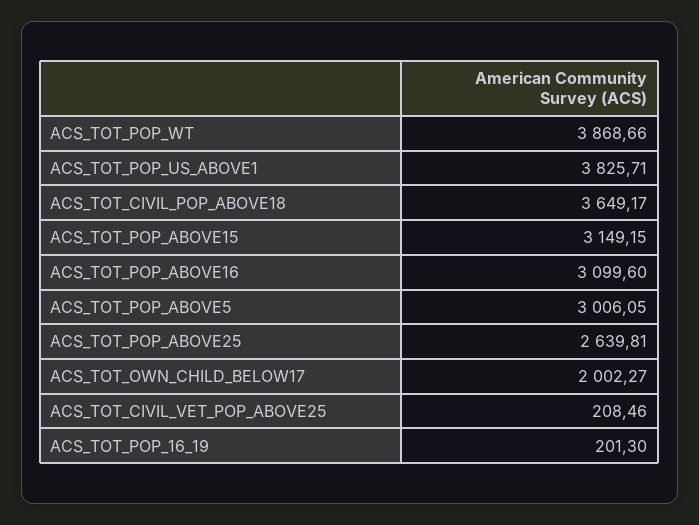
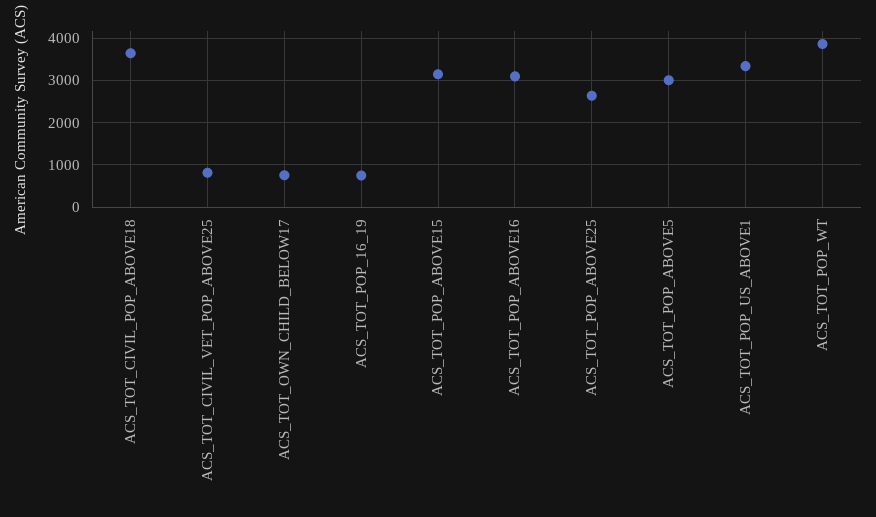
ACS_TOT_POP_US_ABOVE1: 3825.71 -> 3400
ACS_TOT_OWN_CHILD_BELOW17: 2002.27 -> 800
ACS_TOT_CIVIL_VET_POP_ABOVE25: 208.46 -> 800
ACS_TOT_POP_16_19: 201.3 -> 800

